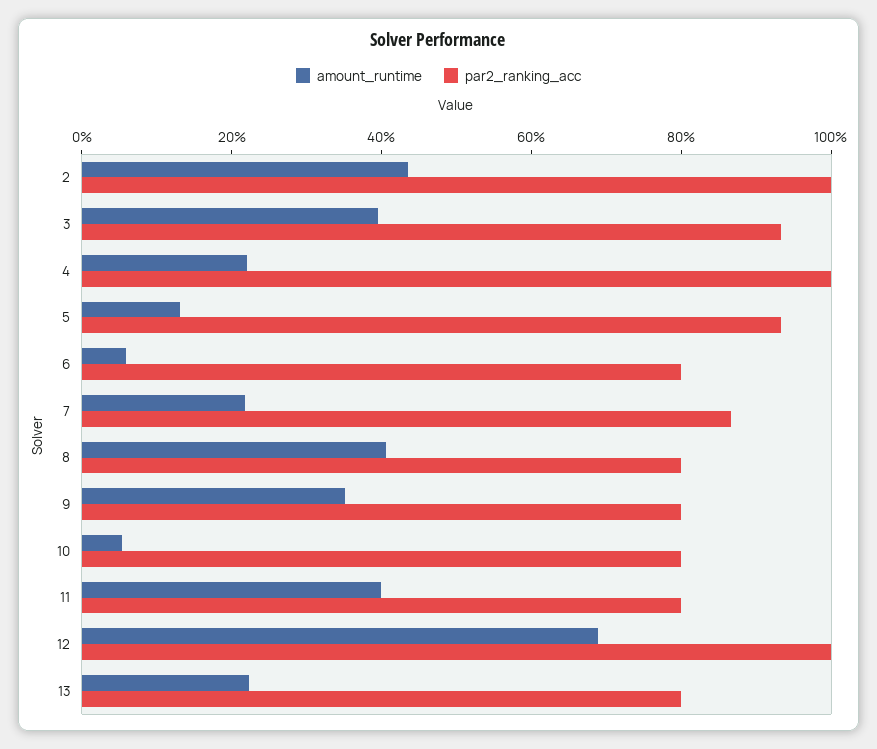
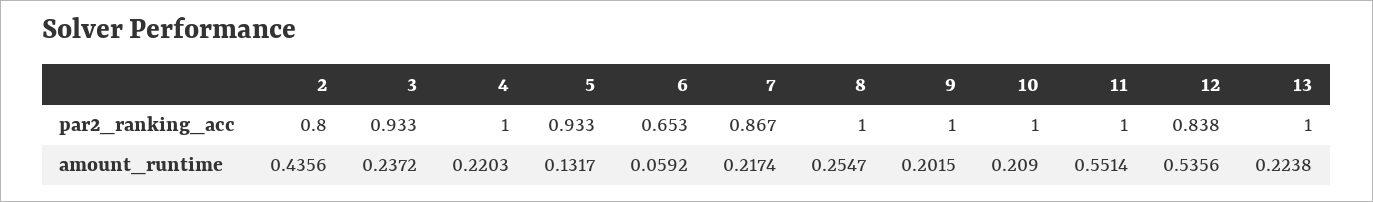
par2_ranking_acc, 2: 1 -> 0.8
amount_runtime, 3: 0.4 -> 0.2372
par2_ranking_acc, 6: 0.8 -> 0.653
amount_runtime, 8: 0.4 -> 0.2547
par2_ranking_acc, 8: 0.8 -> 1
amount_runtime, 9: 0.35 -> 0.2015
par2_ranking_acc, 9: 0.8 -> 1
amount_runtime, 10: 0.05 -> 0.209
par2_ranking_acc, 10: 0.8 -> 1
amount_runtime, 11: 0.4 -> 0.5514
par2_ranking_acc, 11: 0.8 -> 1
amount_runtime, 12: 0.7 -> 0.5356
par2_ranking_acc, 12: 1 -> 0.838
par2_ranking_acc, 13: 0.8 -> 1

